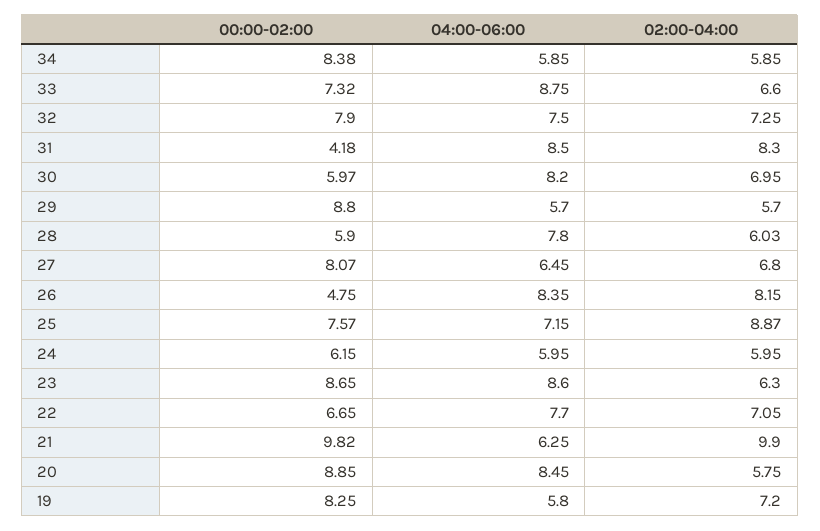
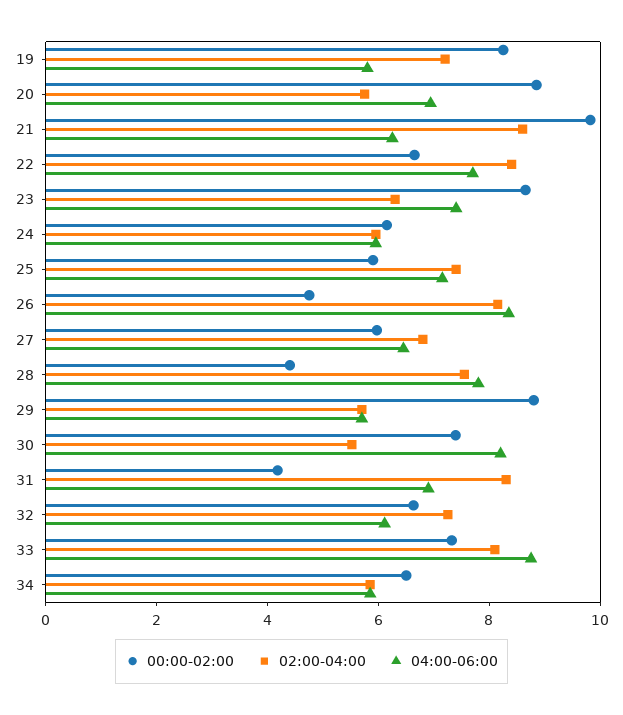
00:00-02:00, 34: 8.38 -> 6.5
02:00-04:00, 33: 6.6 -> 8
00:00-02:00, 32: 7.9 -> 6.5
04:00-06:00, 32: 7.5 -> 6
04:00-06:00, 31: 8.5 -> 7
00:00-02:00, 30: 5.97 -> 7.5
02:00-04:00, 30: 6.95 -> 5.5
00:00-02:00, 28: 5.9 -> 4.5
02:00-04:00, 28: 6.03 -> 7.5
00:00-02:00, 27: 8.07 -> 6
00:00-02:00, 25: 7.57 -> 6
02:00-04:00, 25: 8.87 -> 7.5
04:00-06:00, 23: 8.6 -> 7.5
02:00-04:00, 22: 7.05 -> 8.5
02:00-04:00, 21: 9.9 -> 8.5
04:00-06:00, 20: 8.45 -> 7

